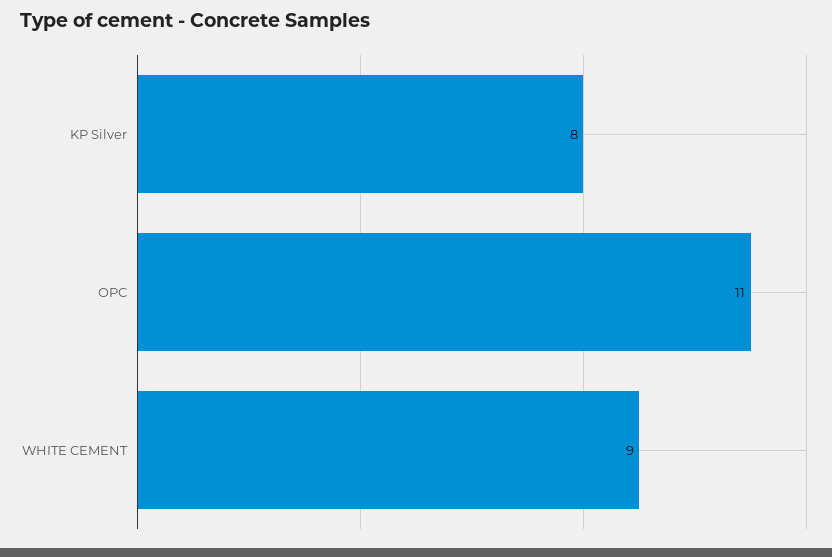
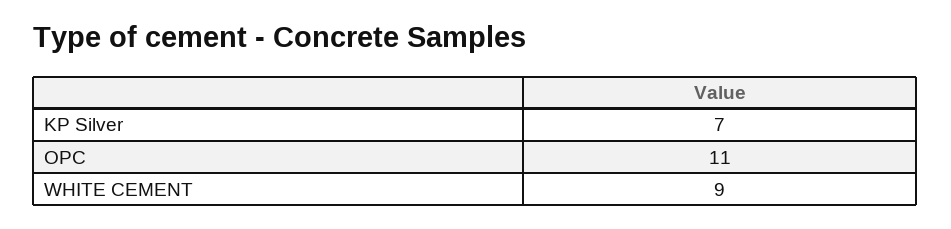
KP Silver: 8 -> 7

